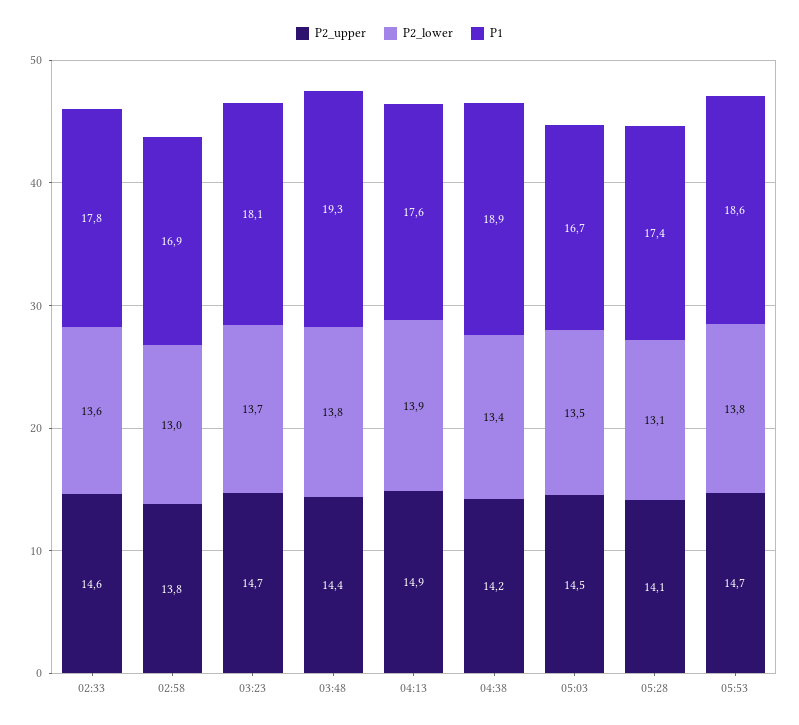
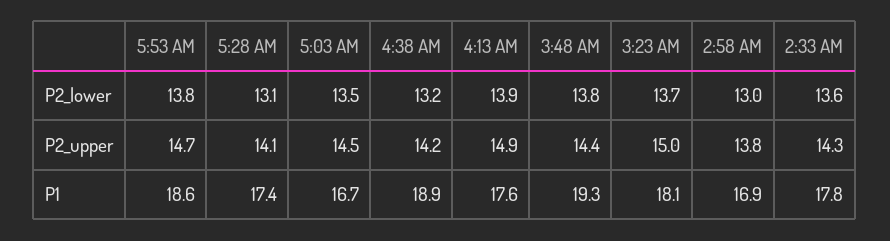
P2_upper, 02:33: 14.6 -> 14.3
P2_upper, 03:23: 14.7 -> 15
P2_lower, 04:38: 13.4 -> 13.2

